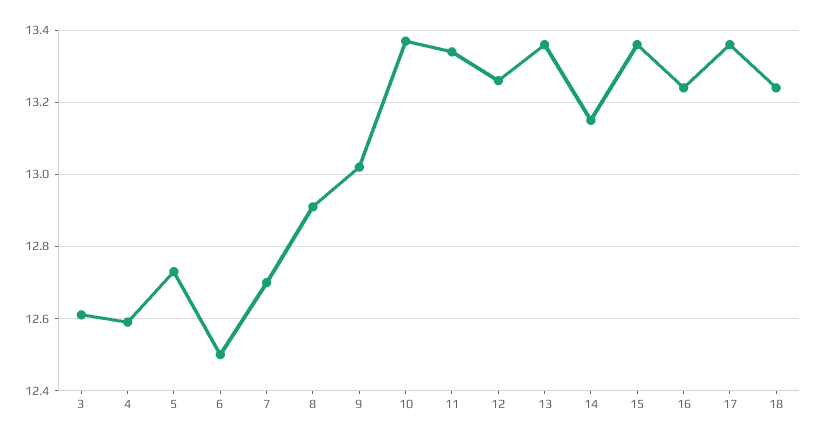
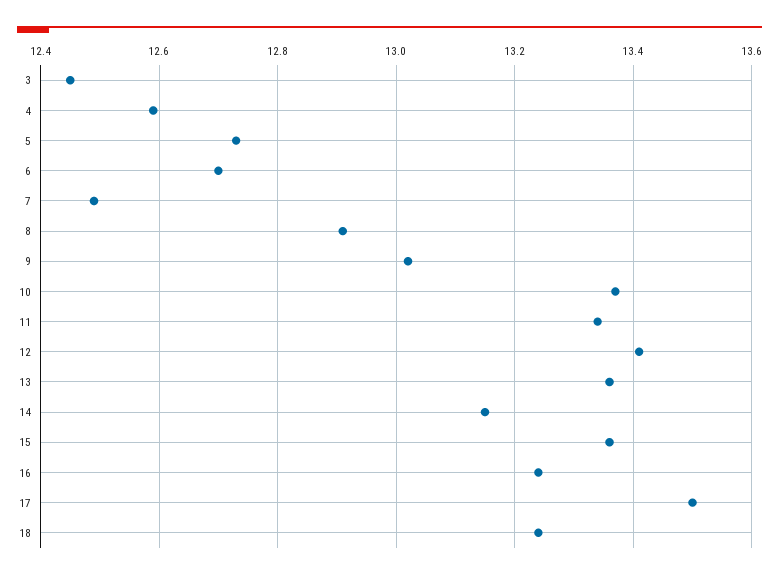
3: 12.6 -> 12.45
6: 12.5 -> 12.7
7: 12.7 -> 12.5
12: 13.25 -> 13.4
17: 13.35 -> 13.5

